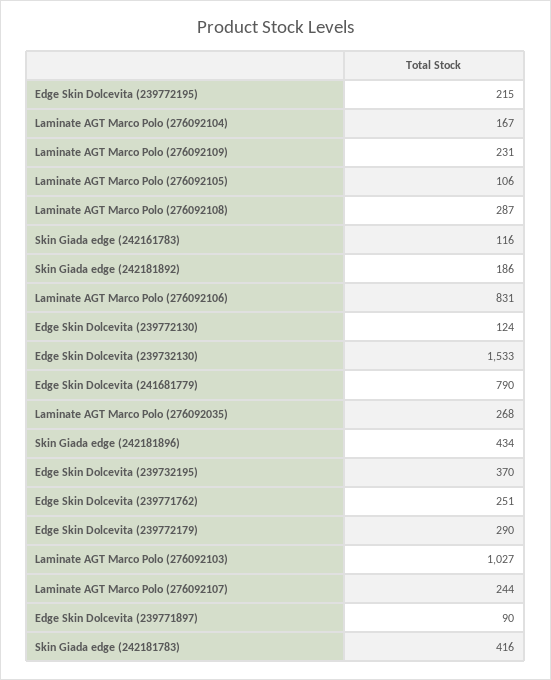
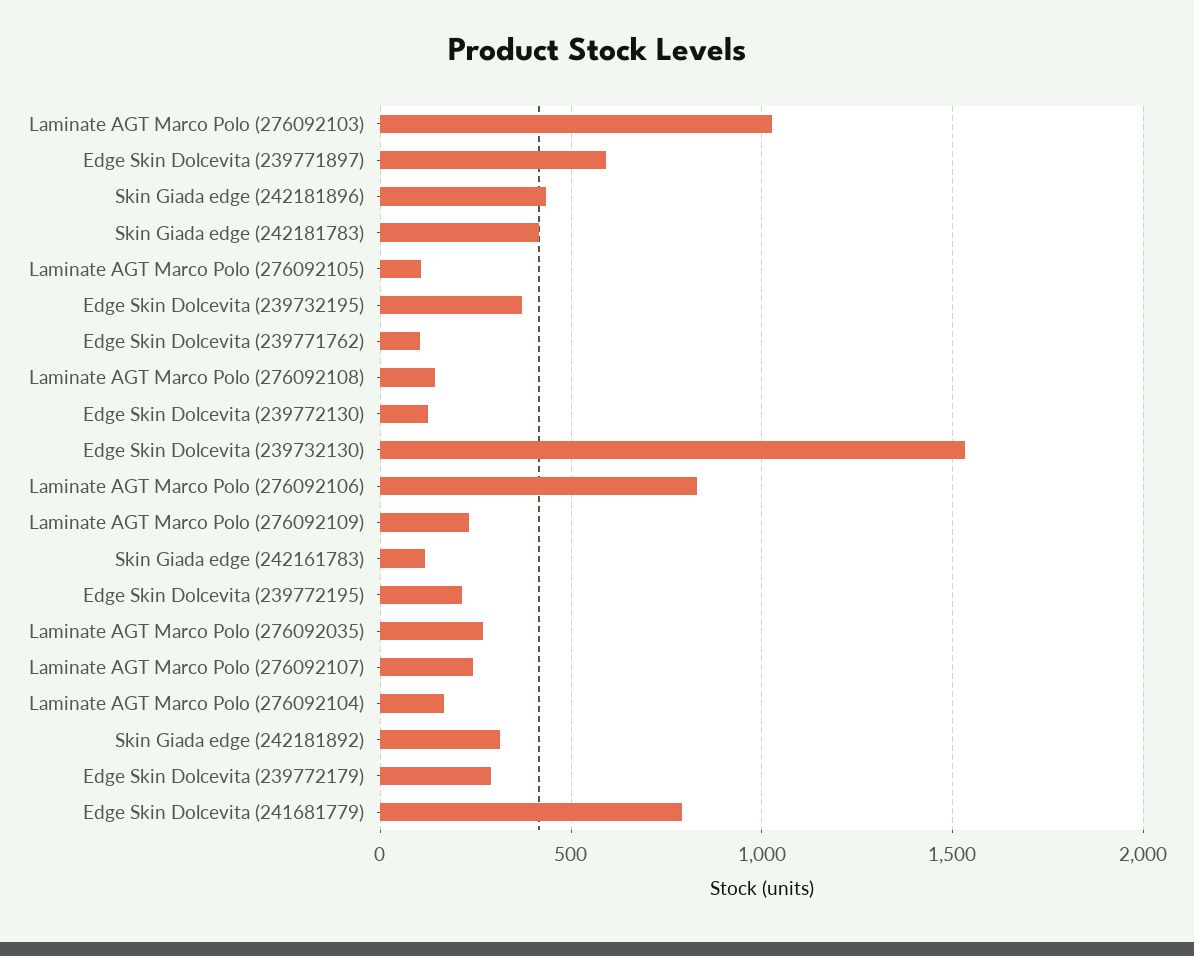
Laminate AGT Marco Polo (276092108): 287 -> 150
Skin Giada edge (242181892): 186 -> 300
Edge Skin Dolcevita (239771762): 251 -> 100
Edge Skin Dolcevita (239771897): 90 -> 600

